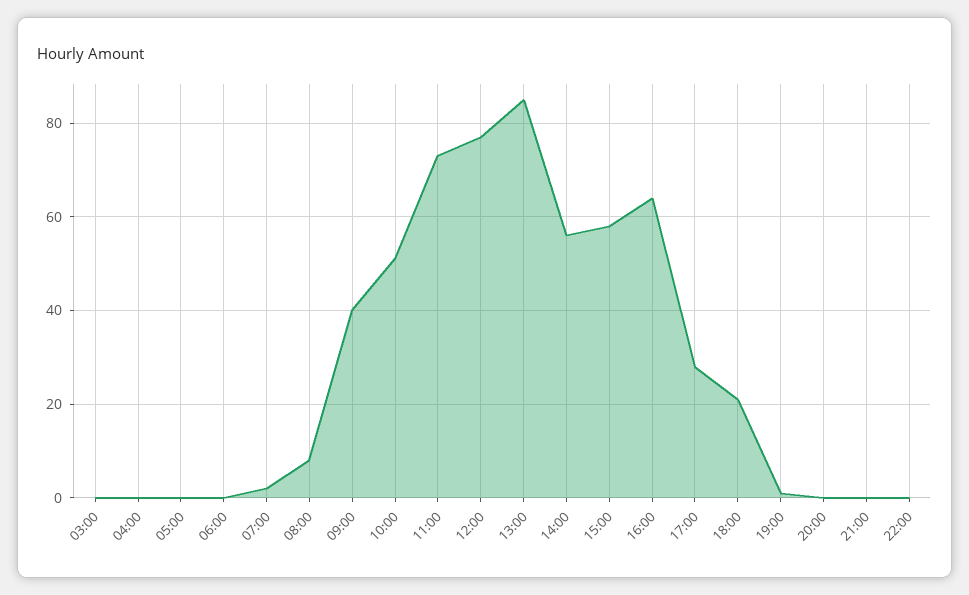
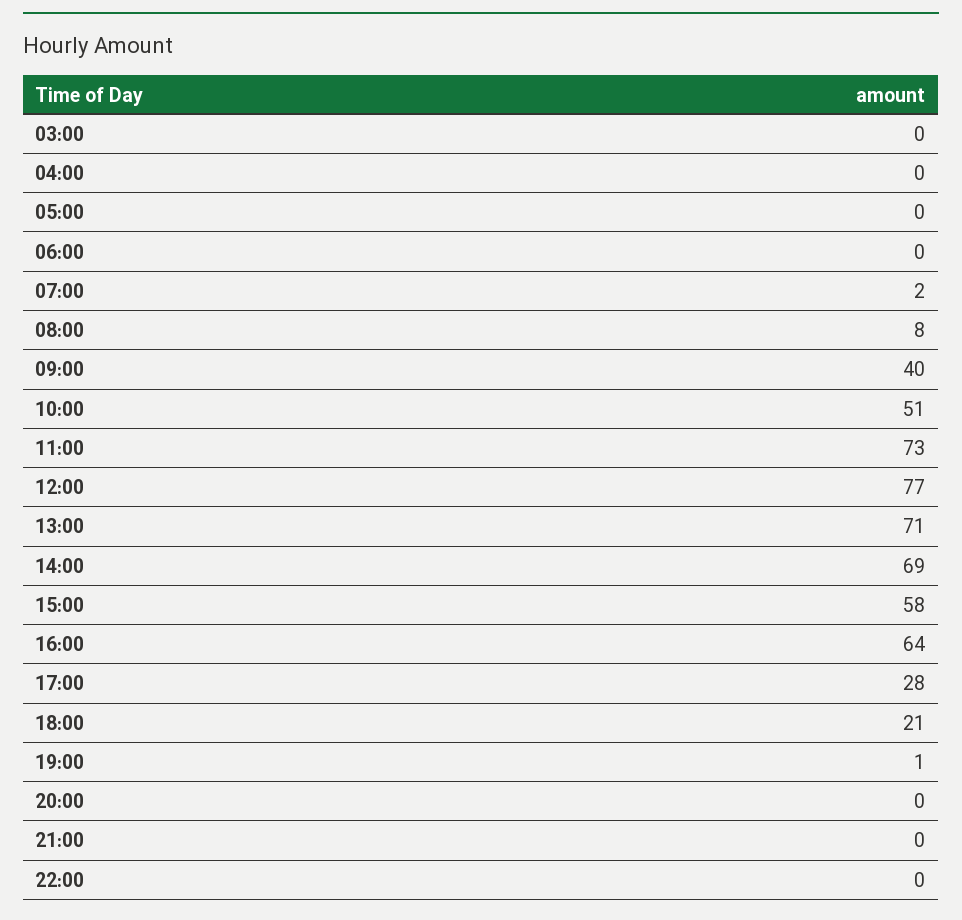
13:00: 85 -> 71
14:00: 55 -> 69

